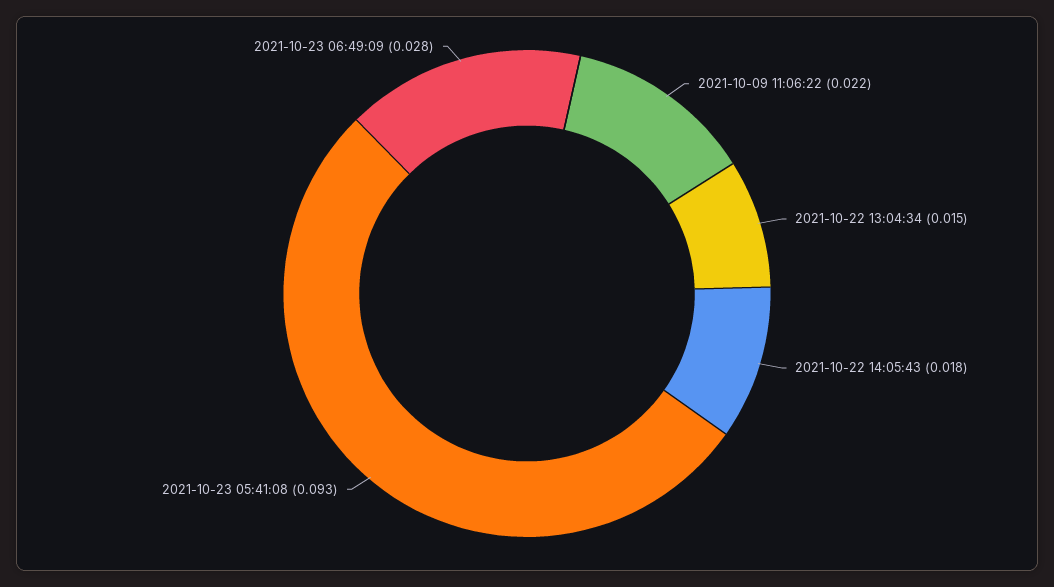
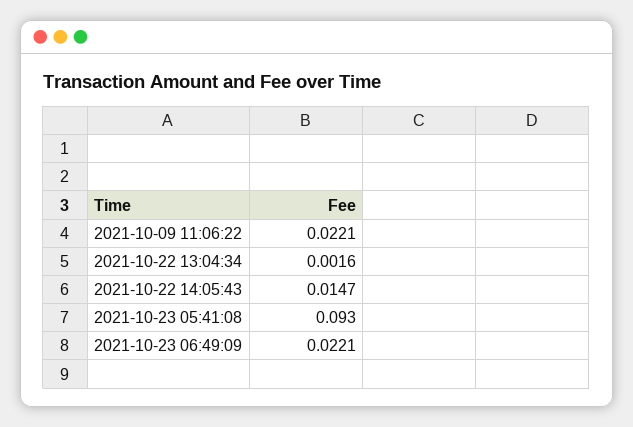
2021-10-22 13:04:34: 0.015 -> 0.0016
2021-10-22 14:05:43: 0.018 -> 0.0147
2021-10-23 06:49:09: 0.028 -> 0.0221

